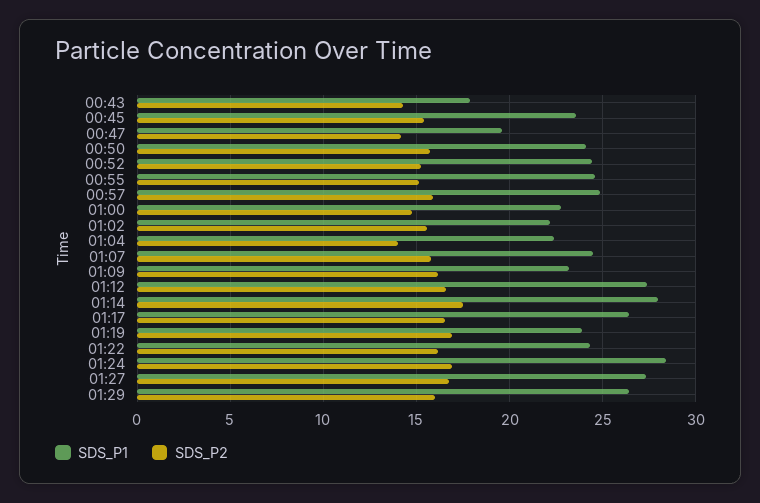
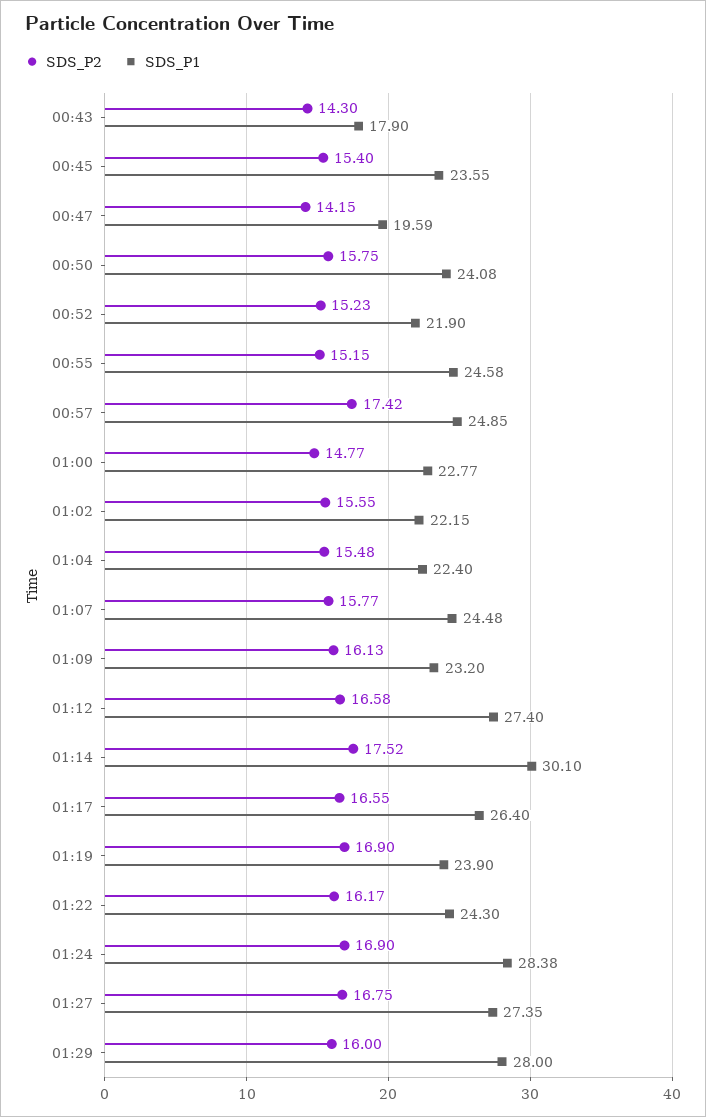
SDS_P1, 00:52: 24.5 -> 21.9
SDS_P2, 00:57: 16 -> 17.42
SDS_P2, 01:04: 14 -> 15.48
SDS_P1, 01:14: 28 -> 30.1
SDS_P1, 01:29: 26.5 -> 28

